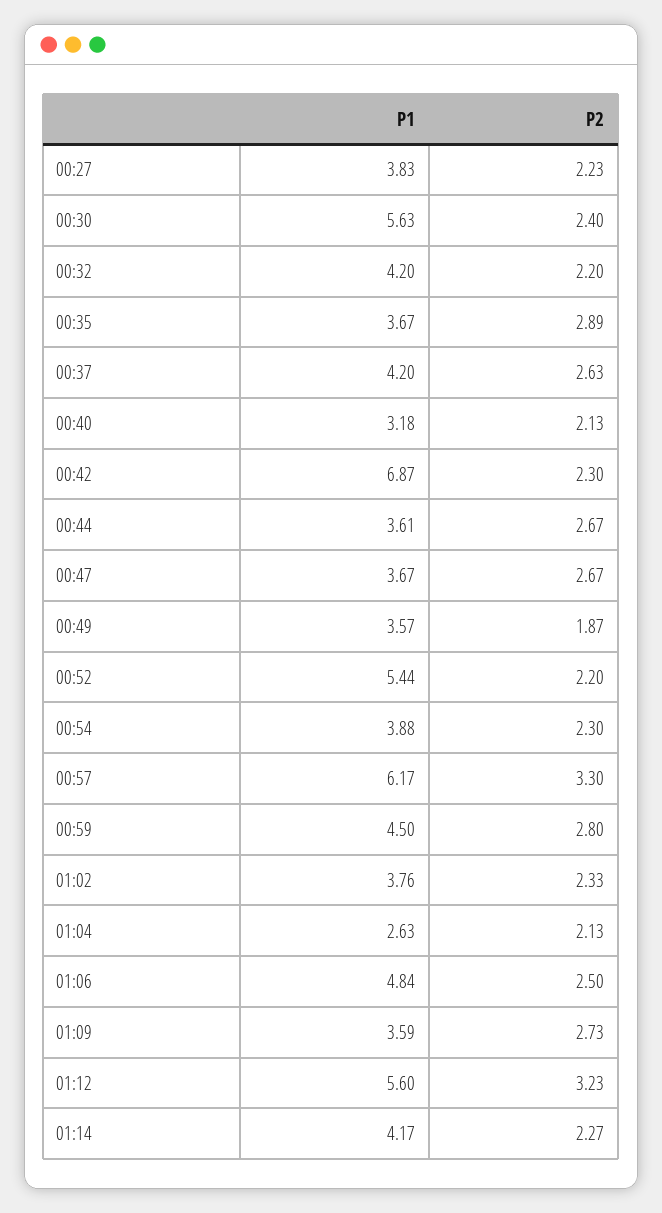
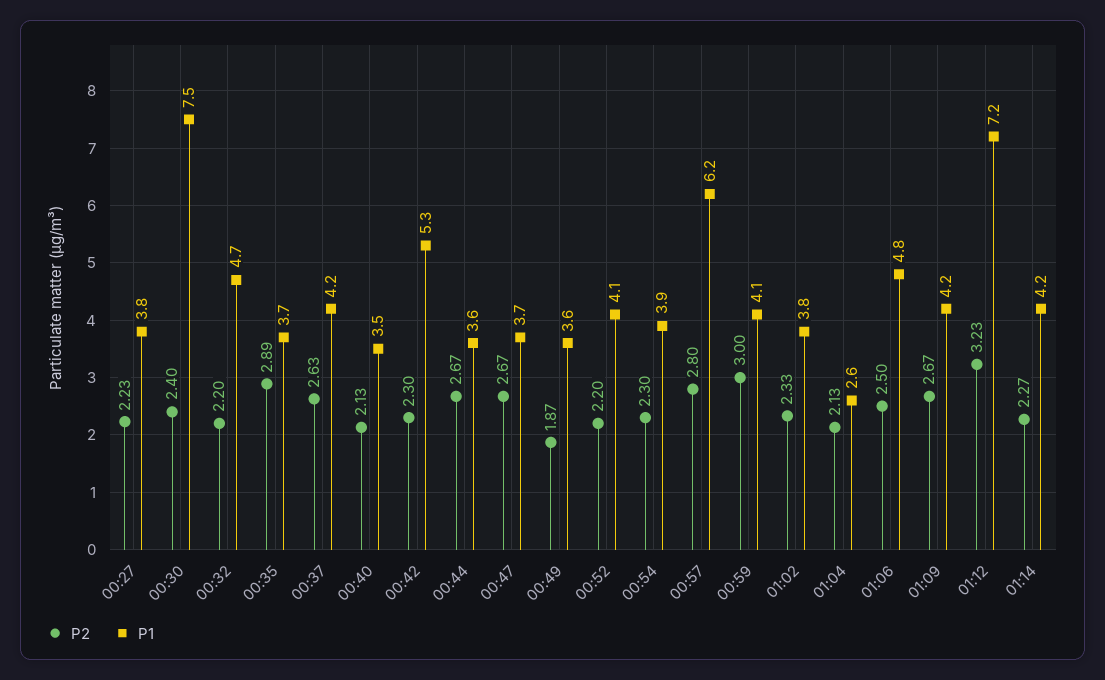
P1, 00:30: 5.63 -> 7.5
P1, 00:32: 4.2 -> 4.7
P1, 00:40: 3.18 -> 3.5
P1, 00:42: 6.87 -> 5.3
P1, 00:52: 5.44 -> 4.1
P2, 00:57: 3.3 -> 2.8
P1, 00:59: 4.5 -> 4.1
P2, 00:59: 2.8 -> 3
P1, 01:09: 3.59 -> 4.2
P2, 01:09: 2.73 -> 2.67
P1, 01:12: 5.6 -> 7.2

